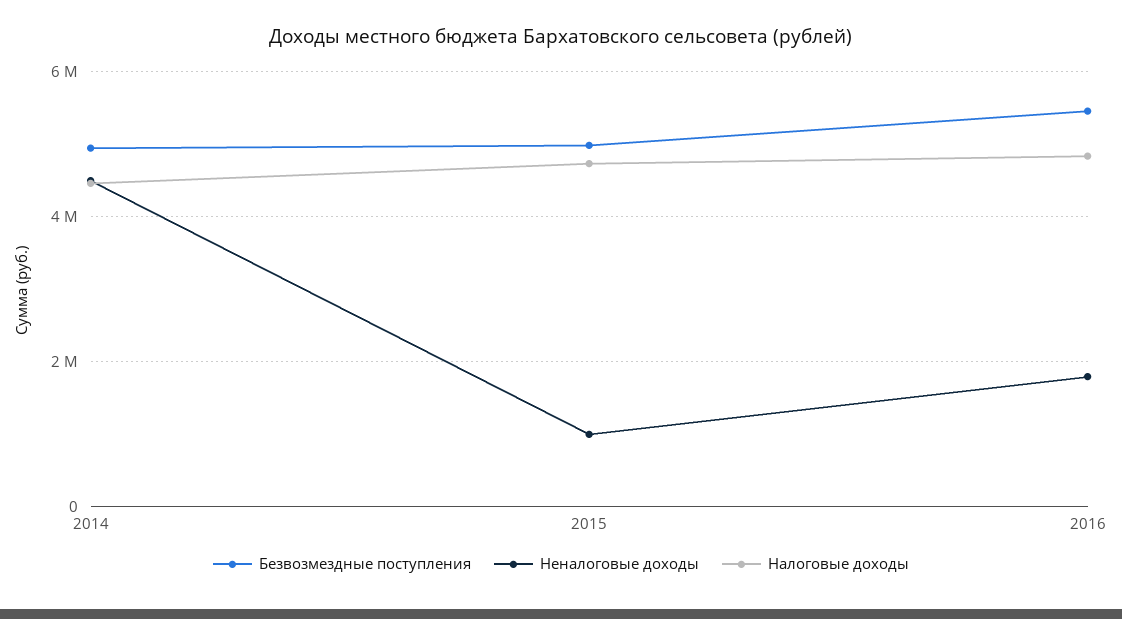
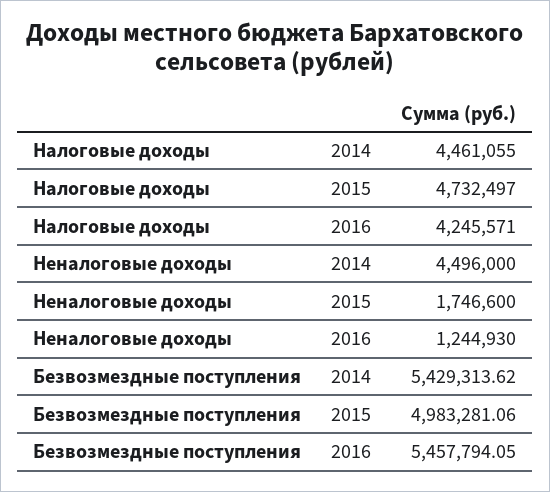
Безвозмездные поступления, 2014: 5000000 -> 5429313.62
Неналоговые доходы, 2015: 1000000 -> 1746600
Неналоговые доходы, 2016: 1800000 -> 1244930
Налоговые доходы, 2016: 4800000 -> 4245571

